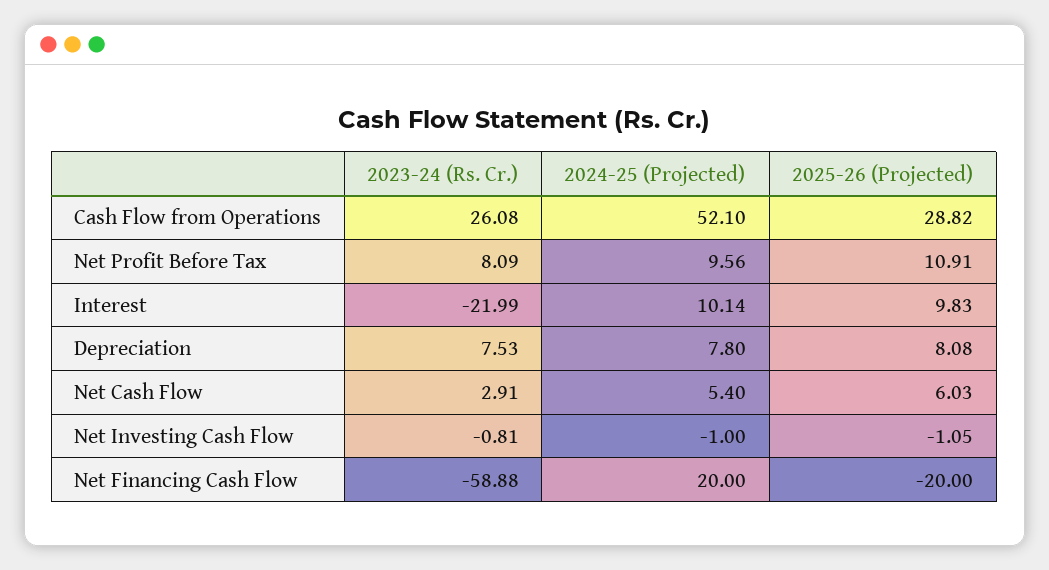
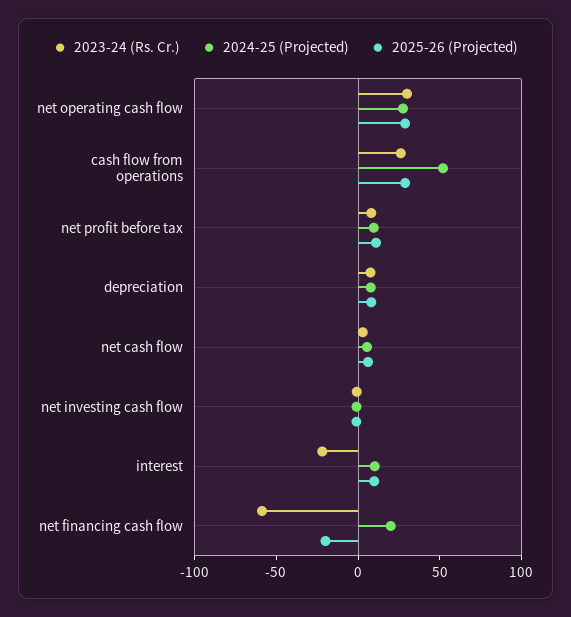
2023-24 (Rs. Cr.), net operating cash flow: none -> 30
2024-25 (Projected), net operating cash flow: none -> 30
2025-26 (Projected), net operating cash flow: none -> 30

